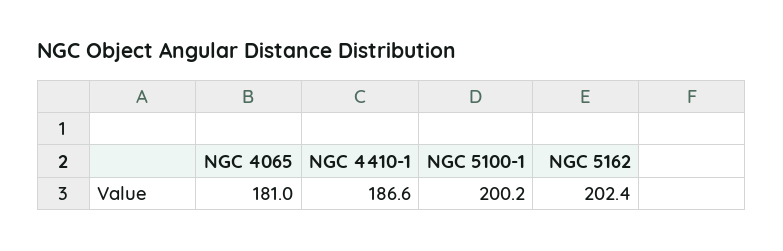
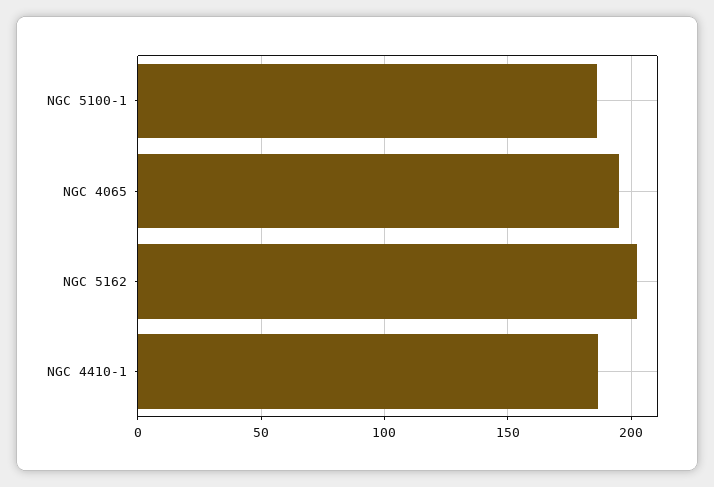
NGC 4065: 181 -> 195
NGC 5100-1: 200.2 -> 185

